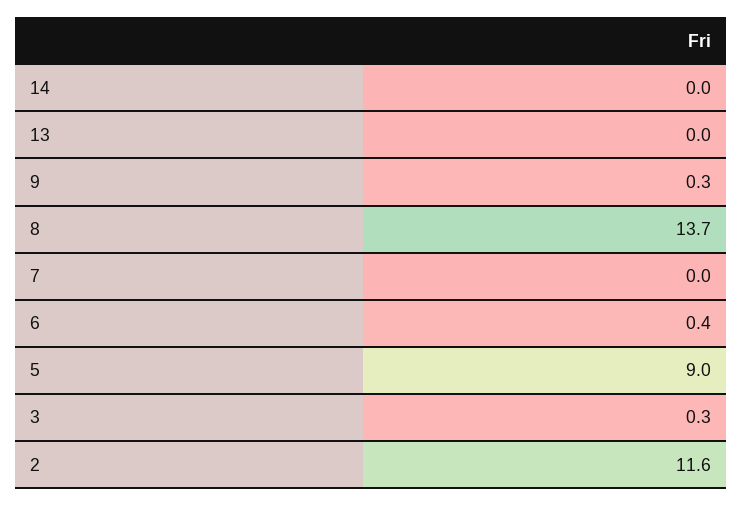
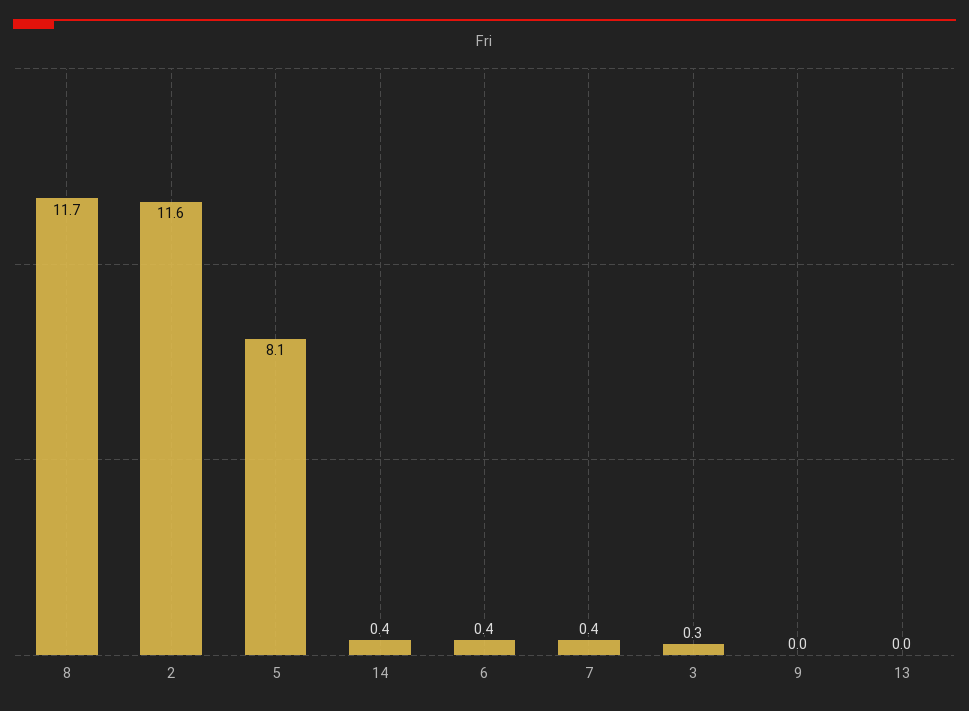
14: 0 -> 0.4
9: 0.3 -> 0
8: 13.7 -> 11.7
7: 0 -> 0.4
5: 9 -> 8.1

